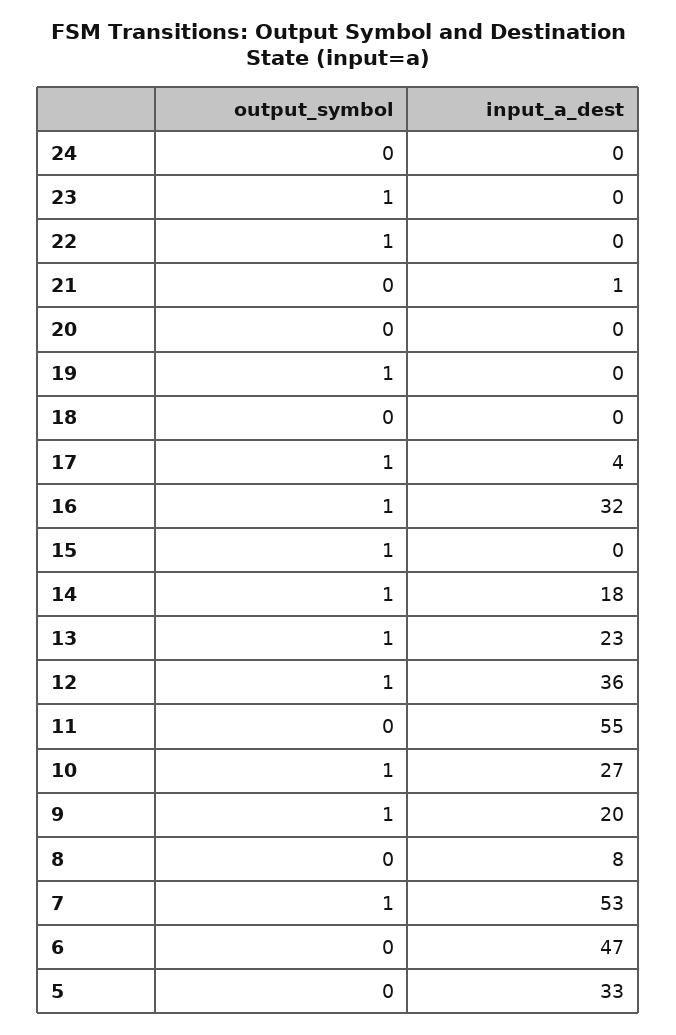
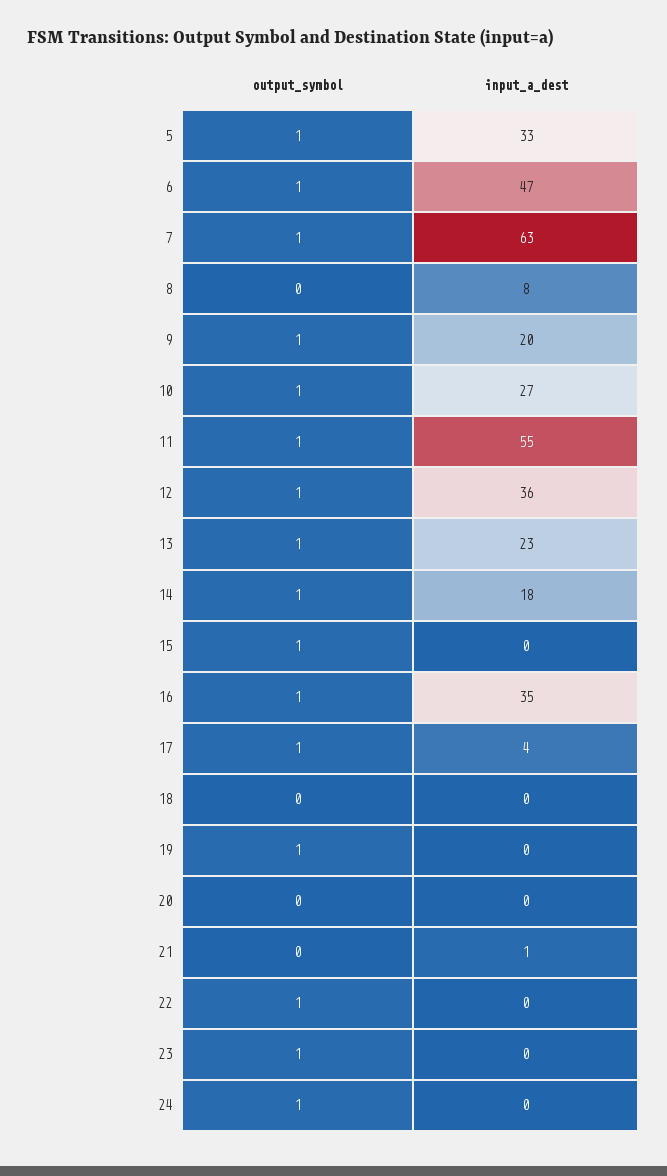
output_symbol, 24: 0 -> 1
input_a_dest, 16: 32 -> 35
output_symbol, 11: 0 -> 1
input_a_dest, 7: 53 -> 63
output_symbol, 6: 0 -> 1
output_symbol, 5: 0 -> 1

